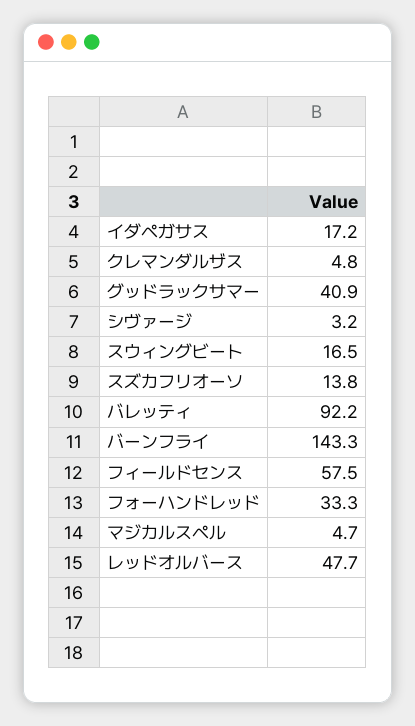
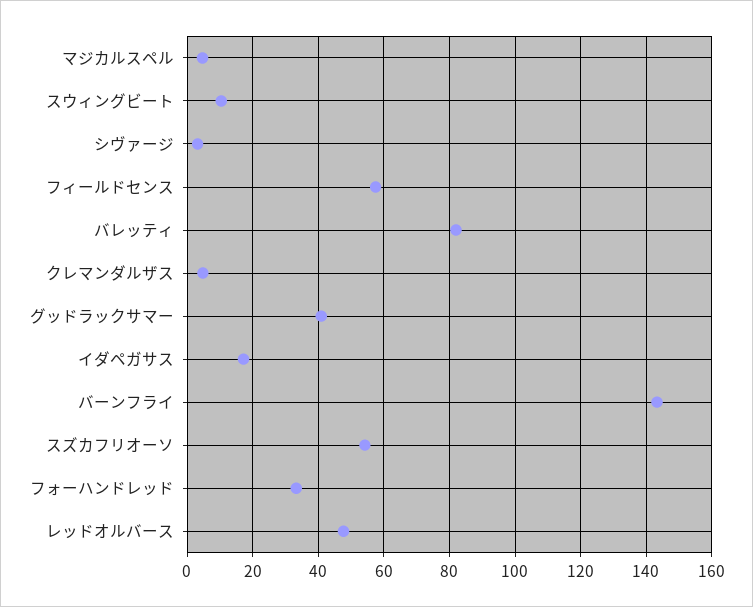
スウィングビート: 16.5 -> 10
スズカフリオーソ: 13.8 -> 54
バレッティ: 92.2 -> 82

